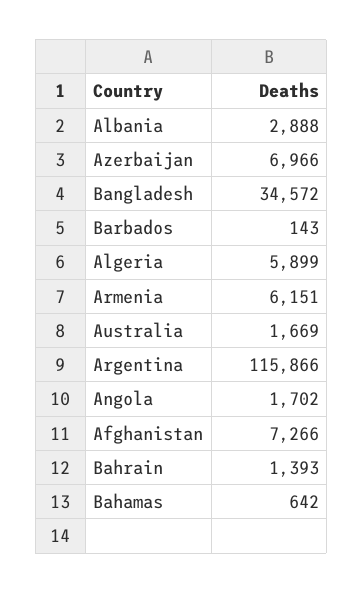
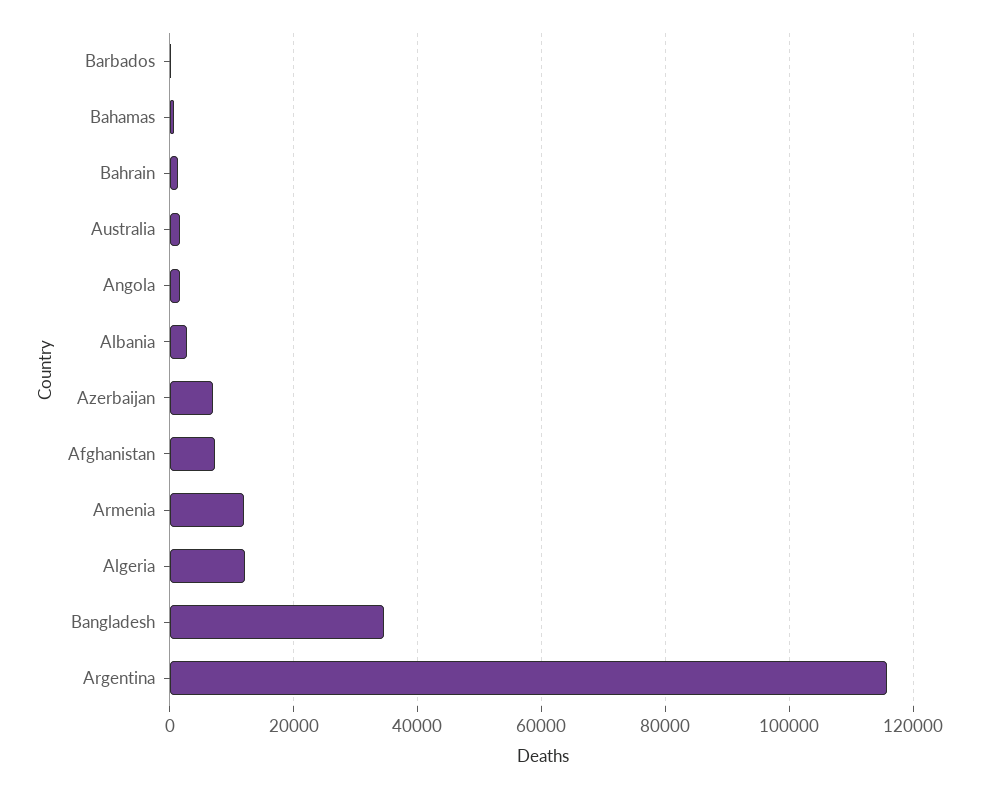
Algeria: 5899 -> 12000
Armenia: 6151 -> 12000

